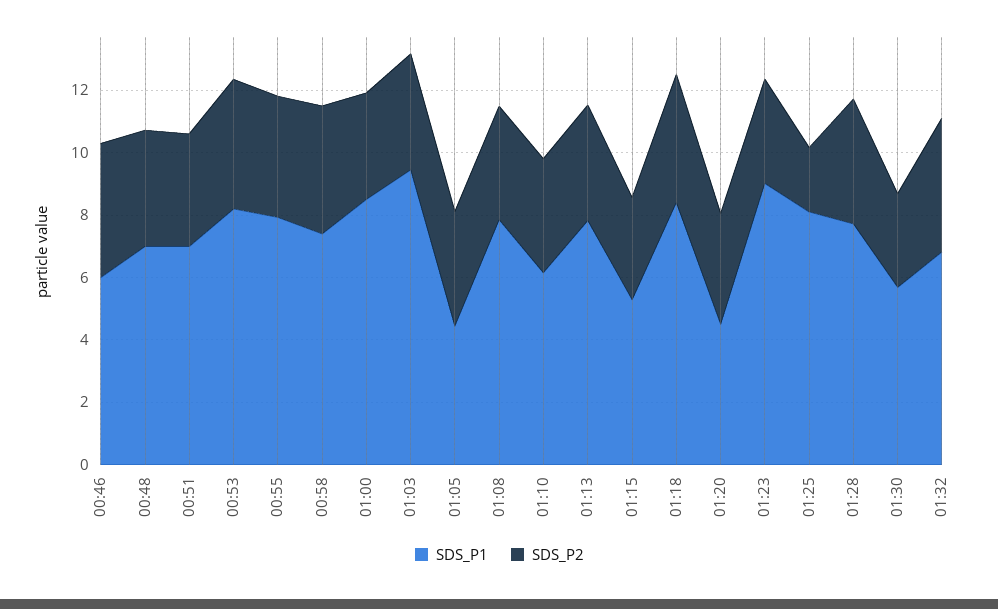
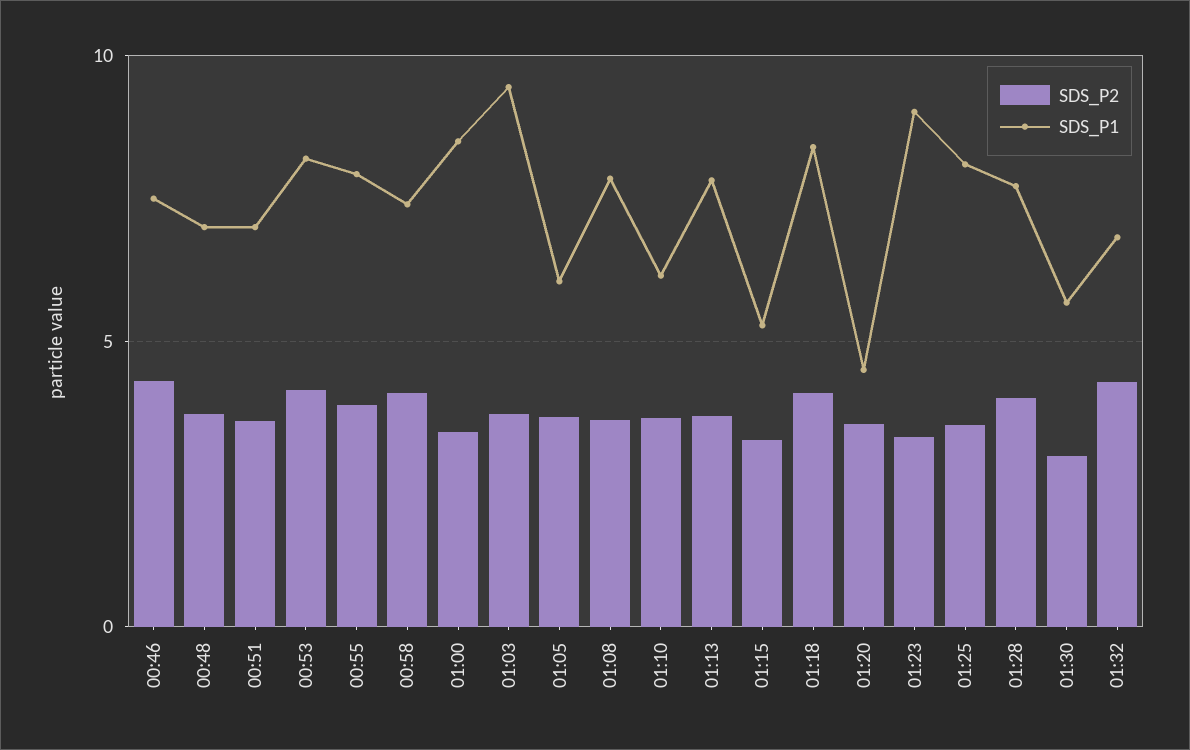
SDS_P1, 00:46: 6 -> 7.5
SDS_P1, 01:05: 4.5 -> 6
SDS_P2, 01:25: 2 -> 3.5

